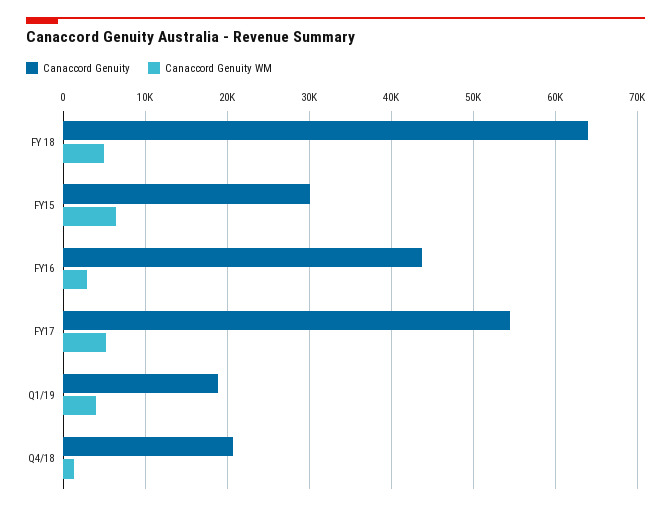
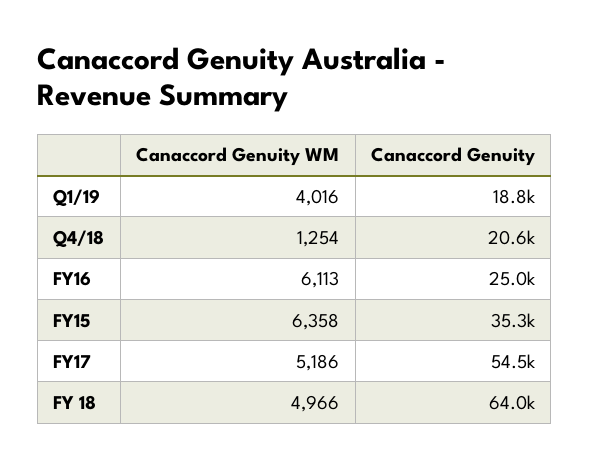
Canaccord Genuity, FY15: 30000 -> 35300
Canaccord Genuity, FY16: 44000 -> 25000
Canaccord Genuity WM, FY16: 3000 -> 6113

